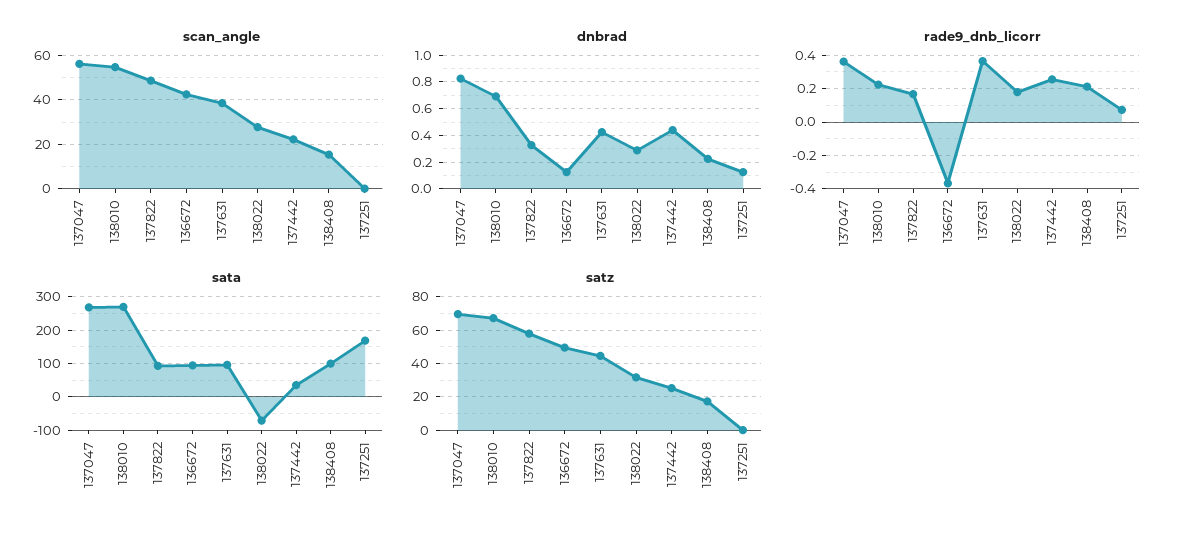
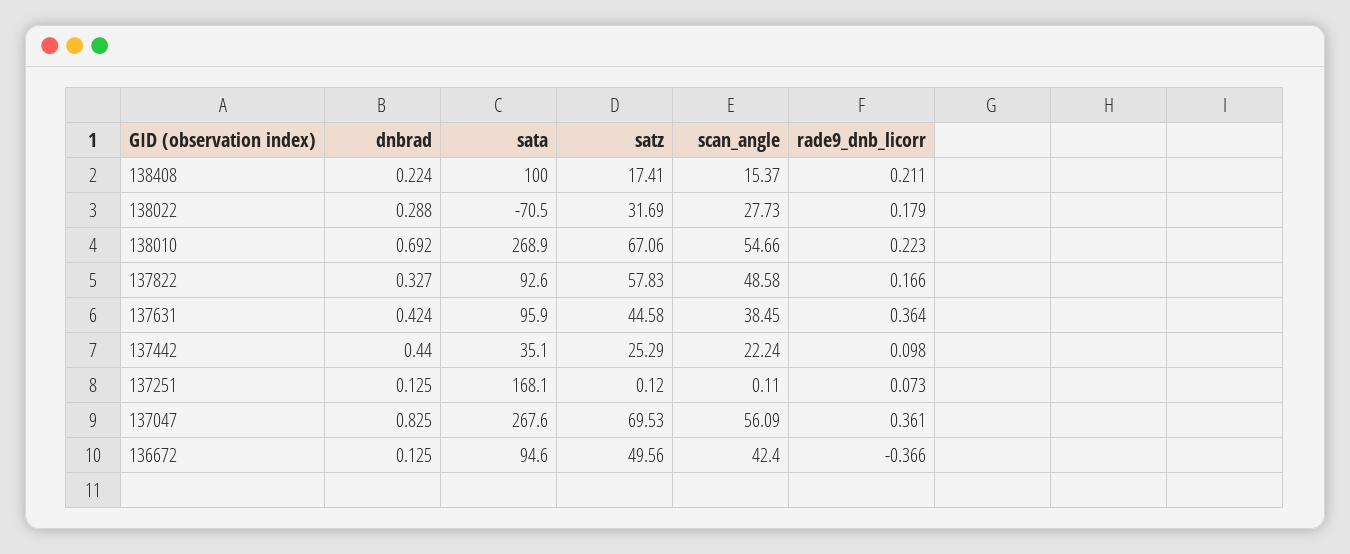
rade9_dnb_licorr, 137442: 0.25 -> 0.098

